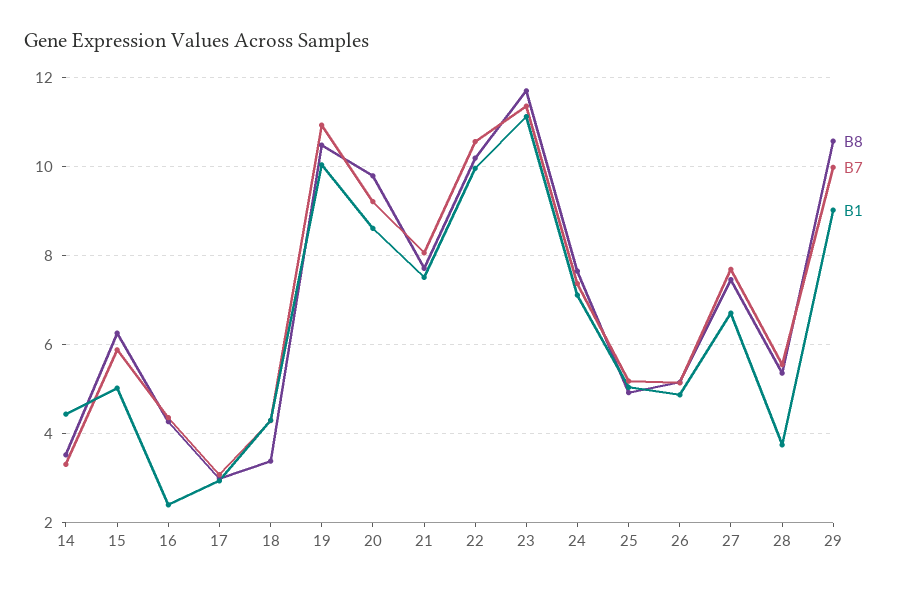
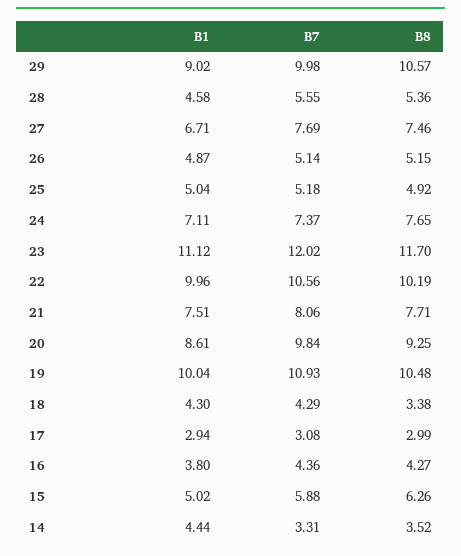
B1, 16: 2.4 -> 3.8
B8, 20: 9.8 -> 9.25
B7, 20: 9.2 -> 9.84
B7, 23: 11.4 -> 12.02
B1, 28: 3.8 -> 4.58

